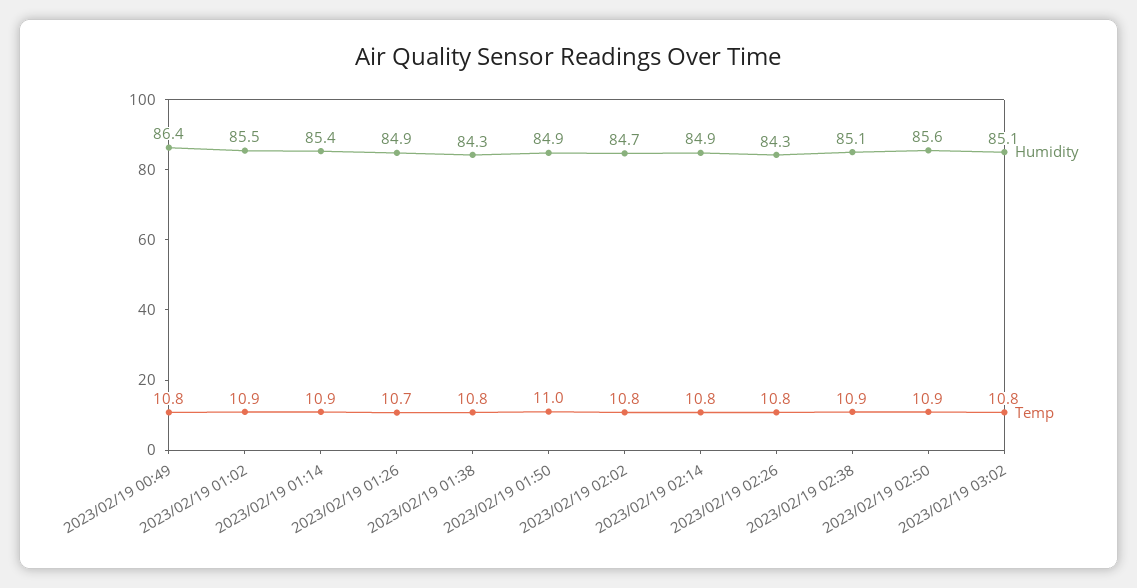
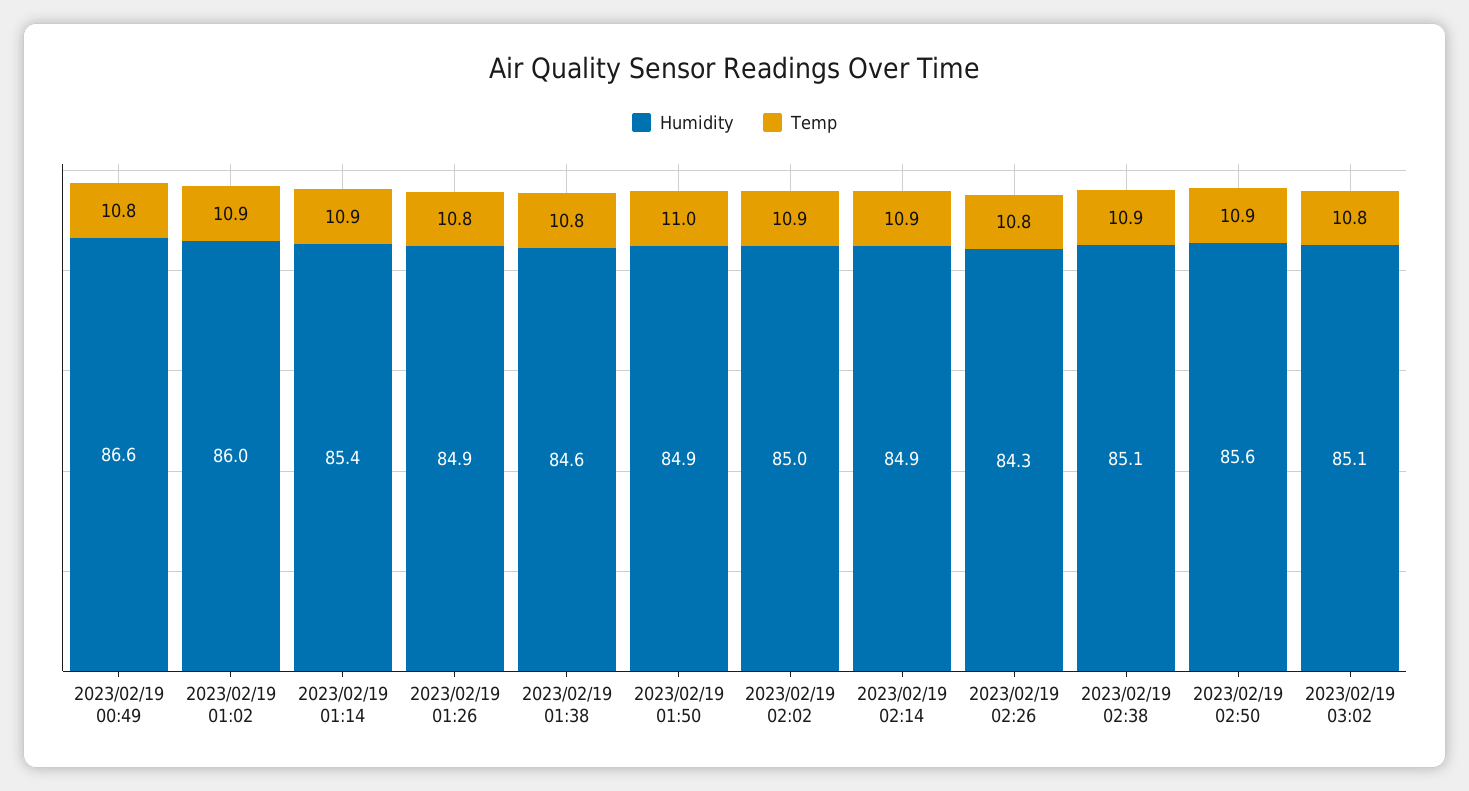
Humidity, 2023/02/19 00:49: 86.4 -> 86.6
Humidity, 2023/02/19 01:02: 85.5 -> 86
Temp, 2023/02/19 01:26: 10.7 -> 10.8
Humidity, 2023/02/19 01:38: 84.3 -> 84.6
Humidity, 2023/02/19 02:02: 84.7 -> 85
Temp, 2023/02/19 02:02: 10.8 -> 10.9
Temp, 2023/02/19 02:14: 10.8 -> 10.9

